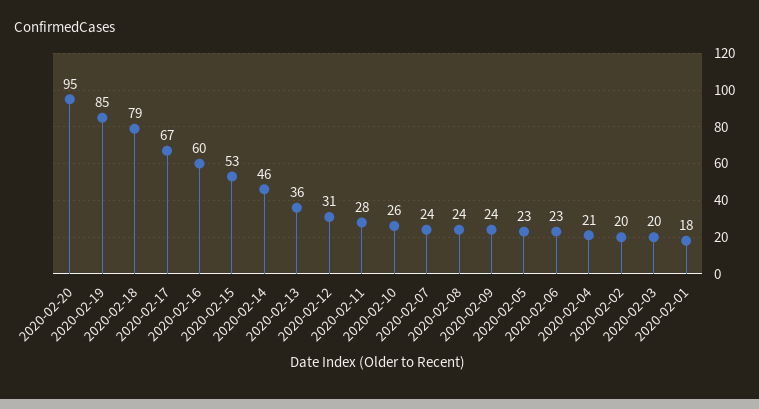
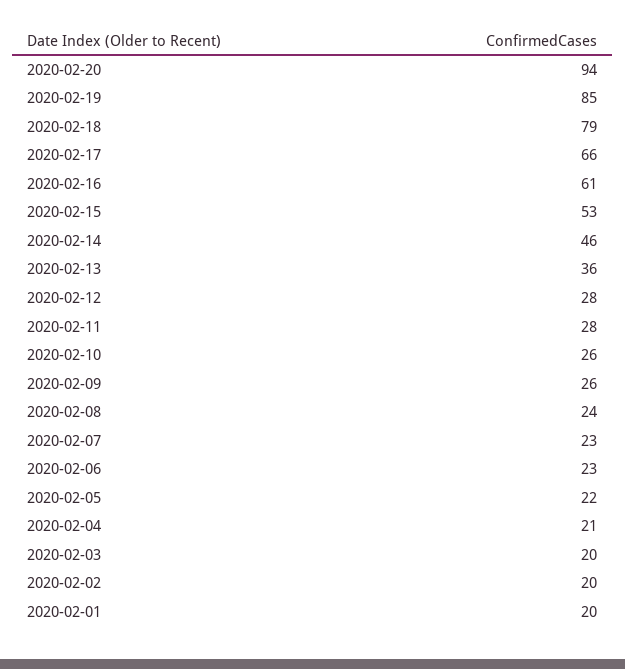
2020-02-20: 95 -> 94
2020-02-17: 67 -> 66
2020-02-16: 60 -> 61
2020-02-12: 31 -> 28
2020-02-07: 24 -> 23
2020-02-09: 24 -> 26
2020-02-05: 23 -> 22
2020-02-01: 18 -> 20

